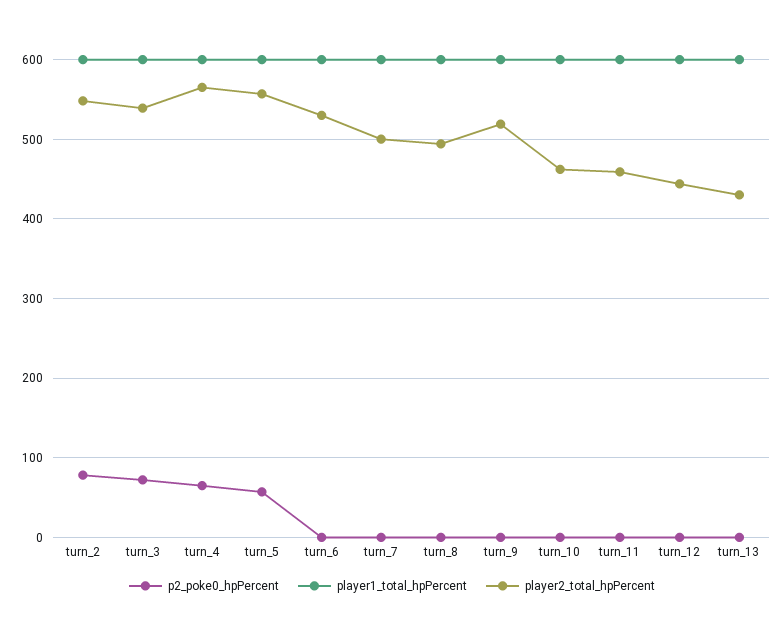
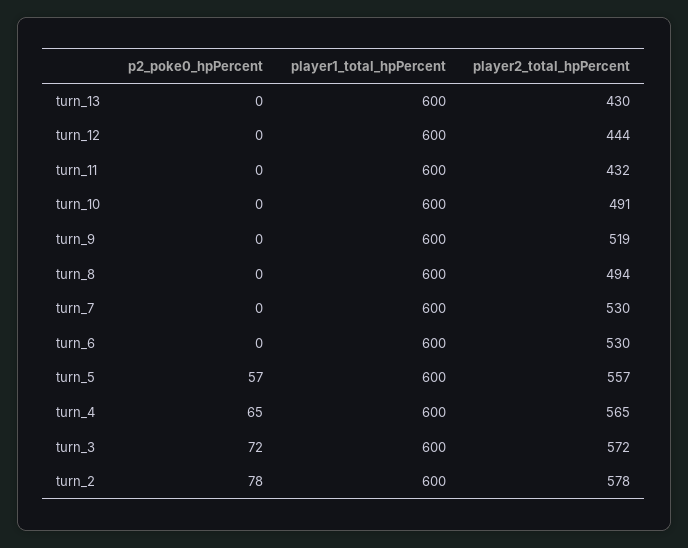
player2_total_hpPercent, turn_2: 550 -> 578
player2_total_hpPercent, turn_3: 540 -> 572
player2_total_hpPercent, turn_7: 500 -> 530
player2_total_hpPercent, turn_10: 460 -> 491
player2_total_hpPercent, turn_11: 460 -> 432

